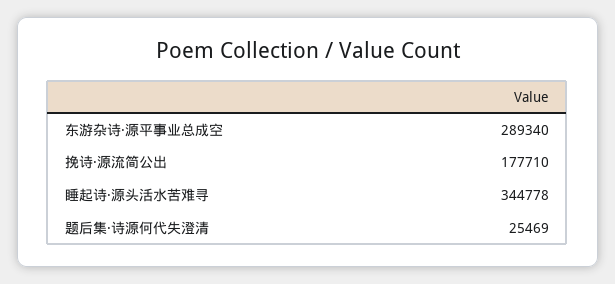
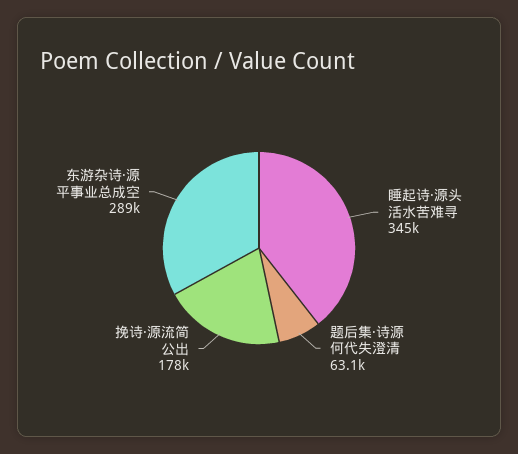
题后集·诗源何代失澄清: 25469 -> 63100

